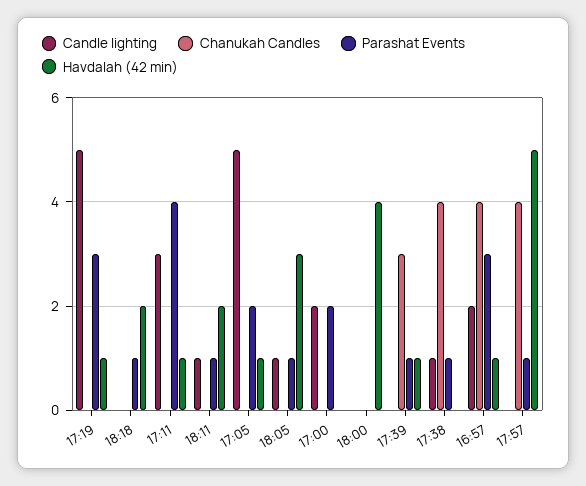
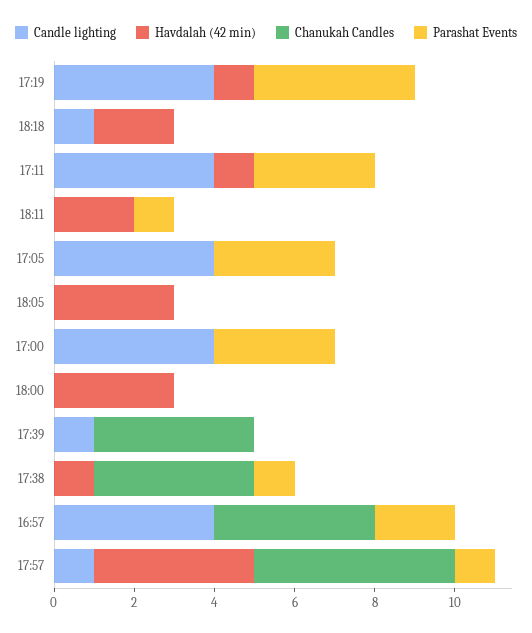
Candle lighting, 17:19: 5 -> 4
Parashat Events, 17:19: 3 -> 4
Candle lighting, 18:18: 0 -> 1
Parashat Events, 18:18: 1 -> 0
Candle lighting, 17:11: 3 -> 4
Parashat Events, 17:11: 4 -> 3
Candle lighting, 18:11: 1 -> 0
Candle lighting, 17:05: 5 -> 4
Parashat Events, 17:05: 2 -> 3
Havdalah (42 min), 17:05: 1 -> 0
Candle lighting, 18:05: 1 -> 0
Parashat Events, 18:05: 1 -> 0
Candle lighting, 17:00: 2 -> 4
Parashat Events, 17:00: 2 -> 3
Havdalah (42 min), 18:00: 4 -> 3
Candle lighting, 17:39: 0 -> 1
Chanukah Candles, 17:39: 3 -> 4
Parashat Events, 17:39: 1 -> 0
Havdalah (42 min), 17:39: 1 -> 0
Candle lighting, 17:38: 1 -> 0
Havdalah (42 min), 17:38: 0 -> 1
Candle lighting, 16:57: 2 -> 4
Parashat Events, 16:57: 3 -> 2
Havdalah (42 min), 16:57: 1 -> 0
Candle lighting, 17:57: 0 -> 1
Chanukah Candles, 17:57: 4 -> 5
Havdalah (42 min), 17:57: 5 -> 4

